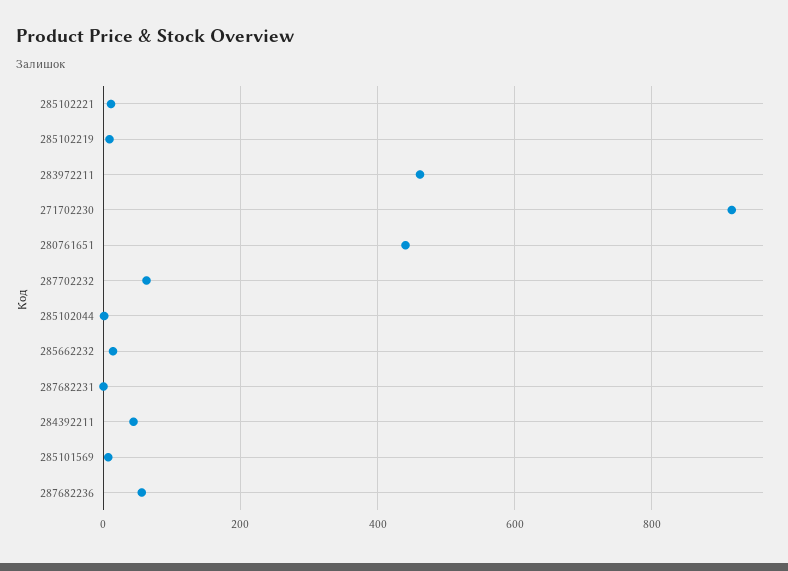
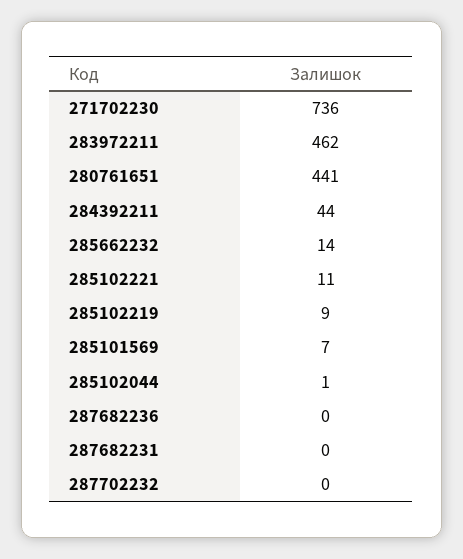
271702230: 920 -> 736
287702232: 60 -> 0
287682236: 60 -> 0

